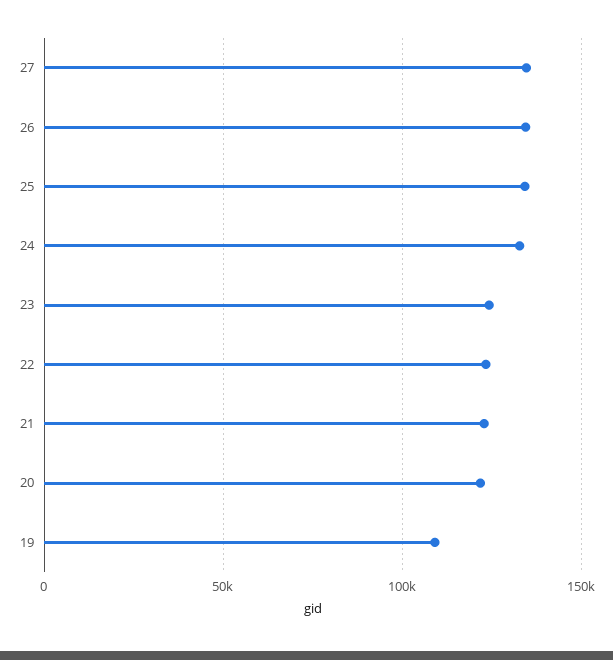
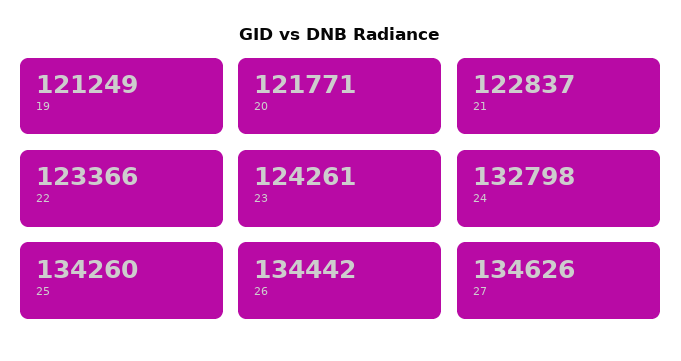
19: 110000 -> 121249

